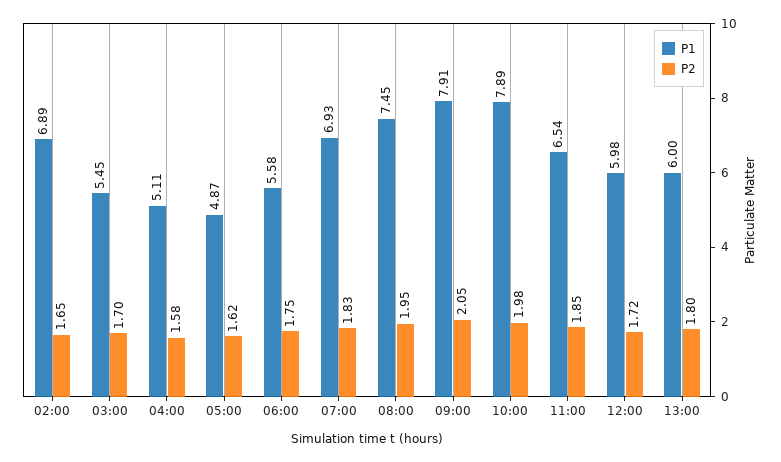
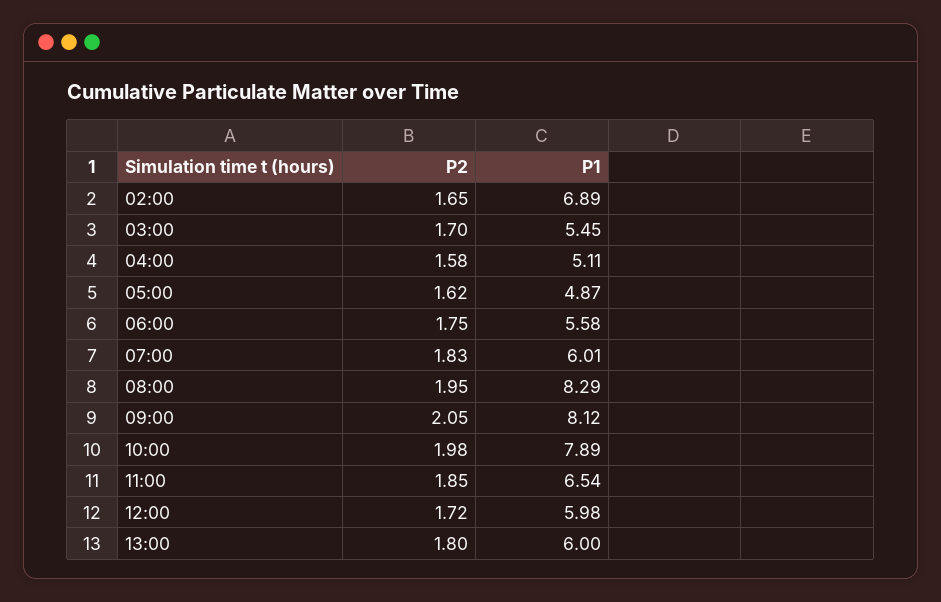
P1, 07:00: 6.93 -> 6.01
P1, 08:00: 7.45 -> 8.29
P1, 09:00: 7.91 -> 8.12

